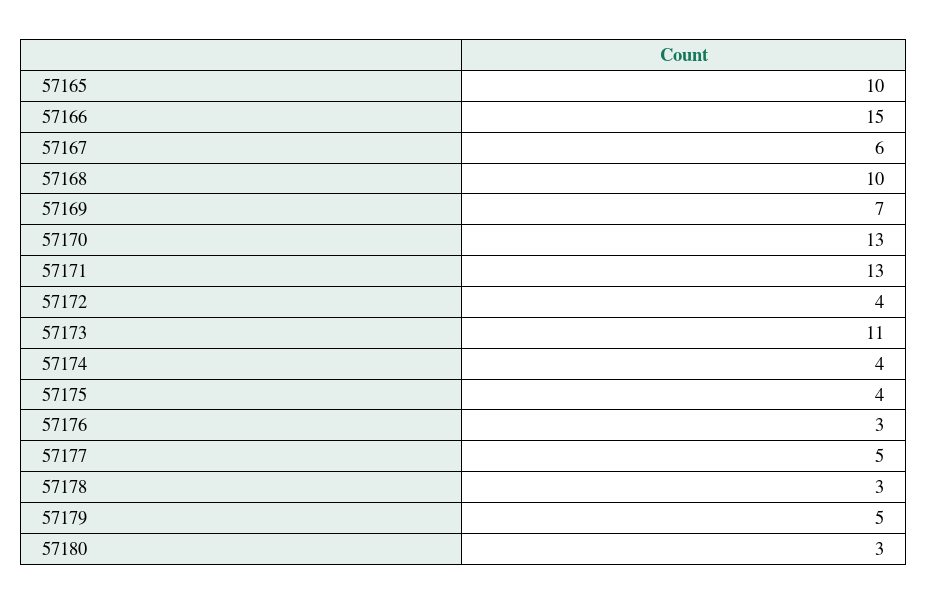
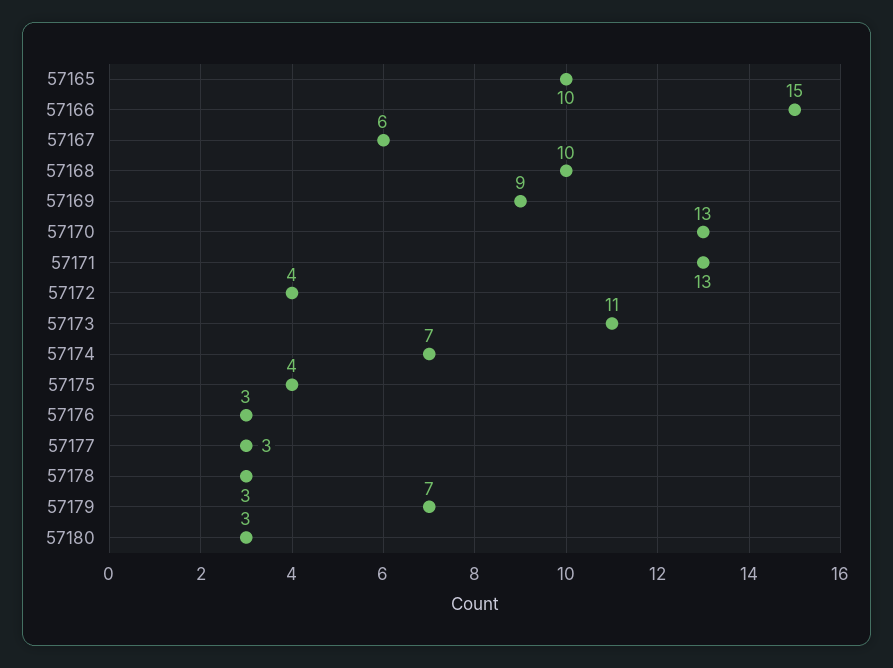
57169: 7 -> 9
57174: 4 -> 7
57177: 5 -> 3
57179: 5 -> 7

